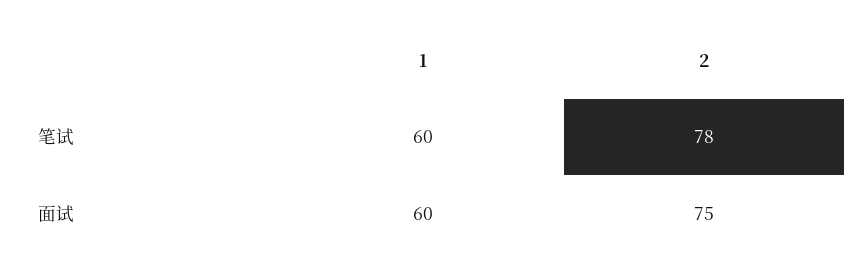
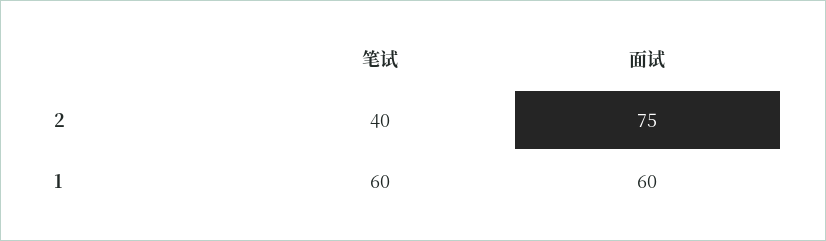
2, 笔试: 78 -> 40

